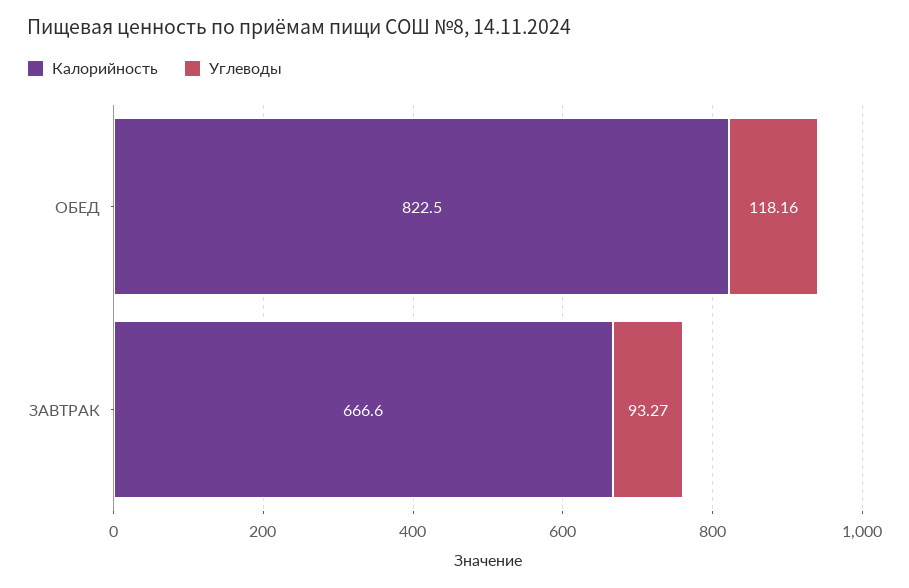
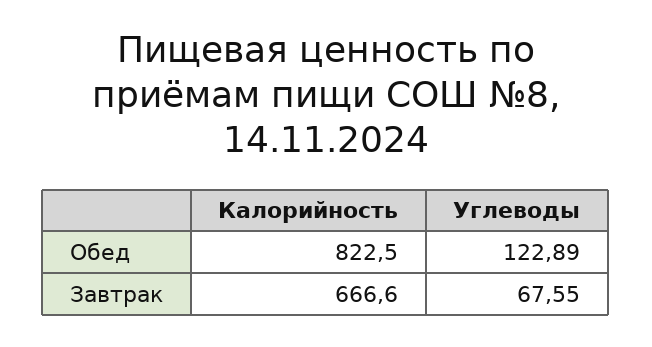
Углеводы, ОБЕД: 118.16 -> 122.89
Углеводы, ЗАВТРАК: 93.27 -> 67.55

